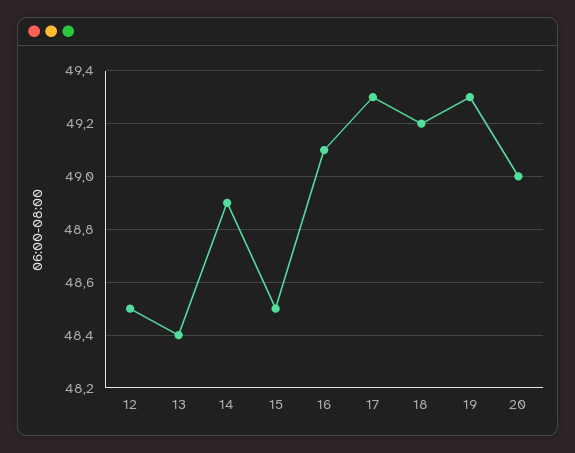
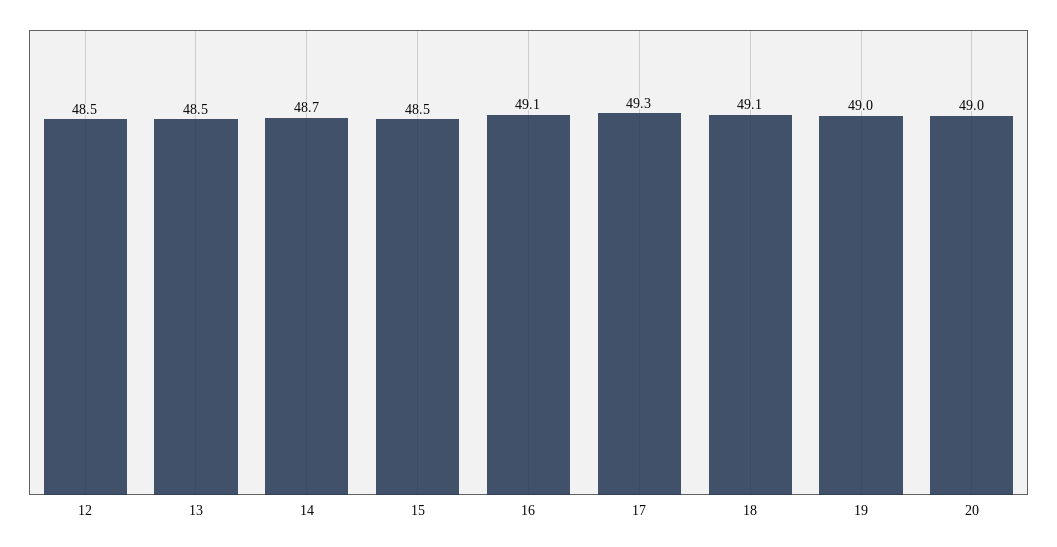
13: 48.4 -> 48.5
14: 48.9 -> 48.7
18: 49.2 -> 49.1
19: 49.3 -> 49

